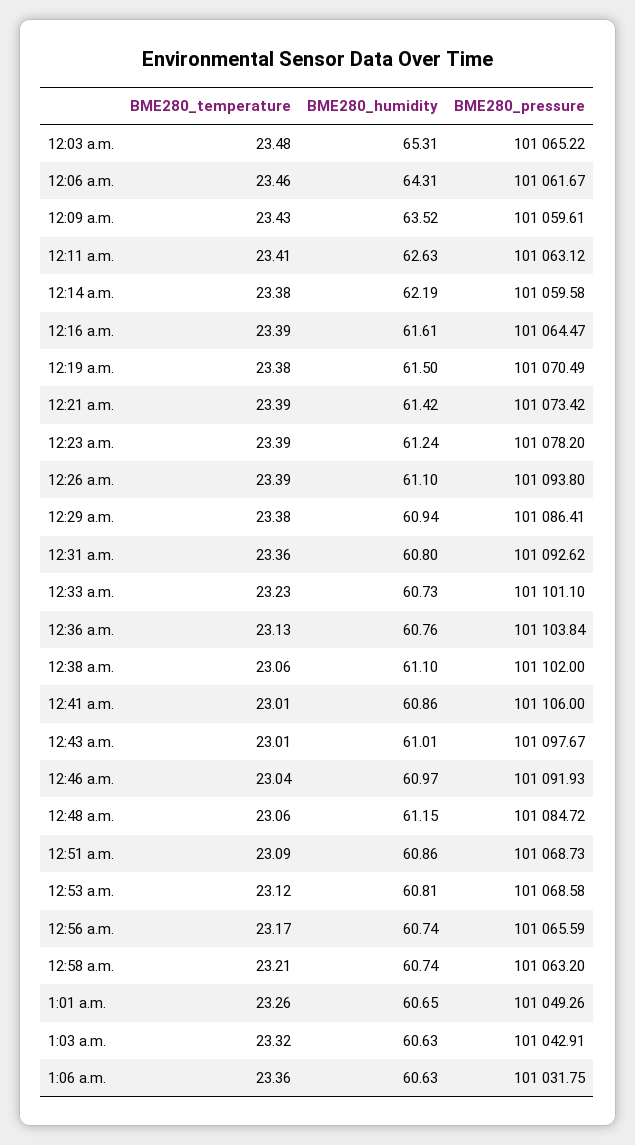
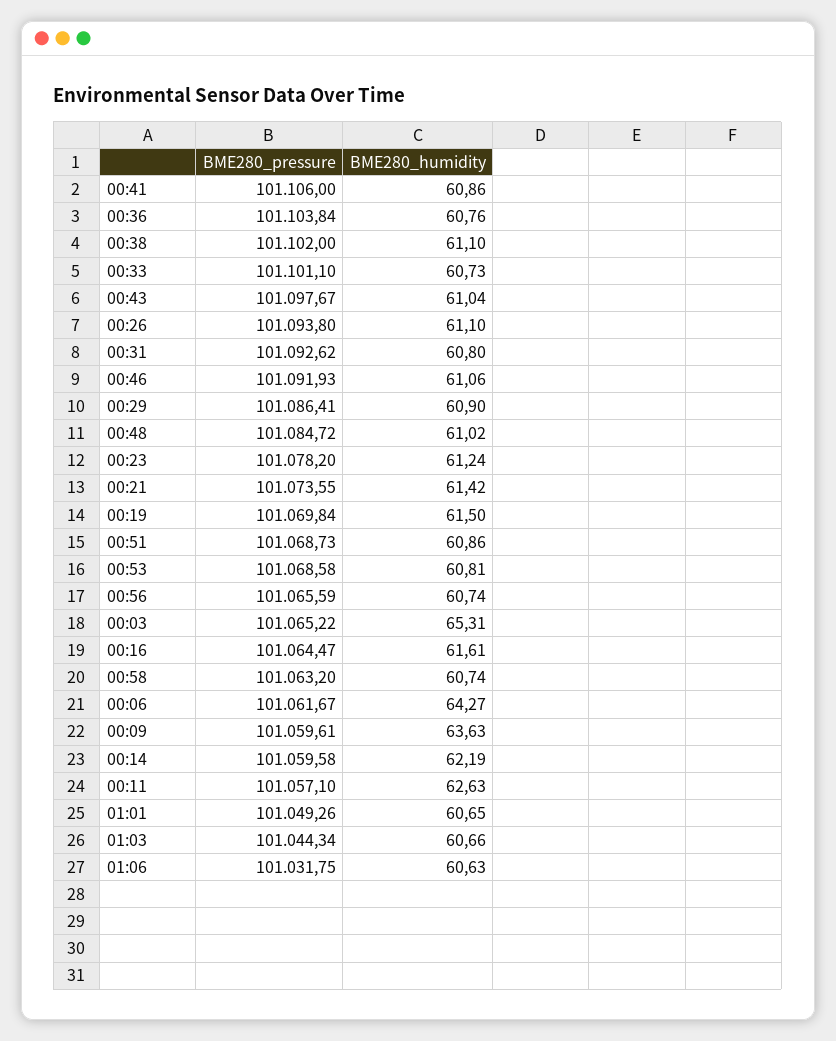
BME280_temperature, 12:03 a.m.: 23.48 -> none
BME280_temperature, 12:06 a.m.: 23.46 -> none
BME280_humidity, 12:06 a.m.: 64.31 -> 64.27
BME280_temperature, 12:09 a.m.: 23.43 -> none
BME280_humidity, 12:09 a.m.: 63.52 -> 63.63
BME280_temperature, 12:11 a.m.: 23.41 -> none
BME280_pressure, 12:11 a.m.: 101063.12 -> 101057.1
BME280_temperature, 12:14 a.m.: 23.38 -> none
BME280_temperature, 12:16 a.m.: 23.39 -> none
BME280_temperature, 12:19 a.m.: 23.38 -> none
BME280_pressure, 12:19 a.m.: 101070.49 -> 101069.84
BME280_temperature, 12:21 a.m.: 23.39 -> none
BME280_pressure, 12:21 a.m.: 101073.42 -> 101073.55
BME280_temperature, 12:23 a.m.: 23.39 -> none
BME280_temperature, 12:26 a.m.: 23.39 -> none
BME280_temperature, 12:29 a.m.: 23.38 -> none
BME280_humidity, 12:29 a.m.: 60.94 -> 60.9
BME280_temperature, 12:31 a.m.: 23.36 -> none
BME280_temperature, 12:33 a.m.: 23.23 -> none
BME280_temperature, 12:36 a.m.: 23.13 -> none
BME280_temperature, 12:38 a.m.: 23.06 -> none
BME280_temperature, 12:41 a.m.: 23.01 -> none
BME280_temperature, 12:43 a.m.: 23.01 -> none
BME280_humidity, 12:43 a.m.: 61.01 -> 61.04
BME280_temperature, 12:46 a.m.: 23.04 -> none
BME280_humidity, 12:46 a.m.: 60.97 -> 61.06
BME280_temperature, 12:48 a.m.: 23.06 -> none
BME280_humidity, 12:48 a.m.: 61.15 -> 61.02
BME280_temperature, 12:51 a.m.: 23.09 -> none
BME280_temperature, 12:53 a.m.: 23.12 -> none
BME280_temperature, 12:56 a.m.: 23.17 -> none
BME280_temperature, 12:58 a.m.: 23.21 -> none
BME280_temperature, 1:01 a.m.: 23.26 -> none
BME280_temperature, 1:03 a.m.: 23.32 -> none
BME280_humidity, 1:03 a.m.: 60.63 -> 60.66
BME280_pressure, 1:03 a.m.: 101042.91 -> 101044.34
BME280_temperature, 1:06 a.m.: 23.36 -> none

